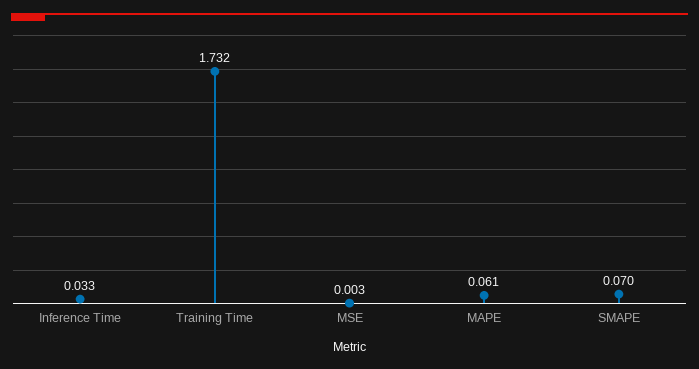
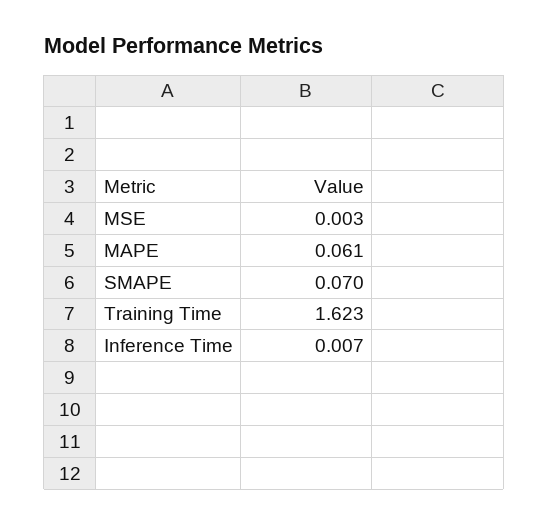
Inference Time: 0.033 -> 0.007
Training Time: 1.732 -> 1.623

